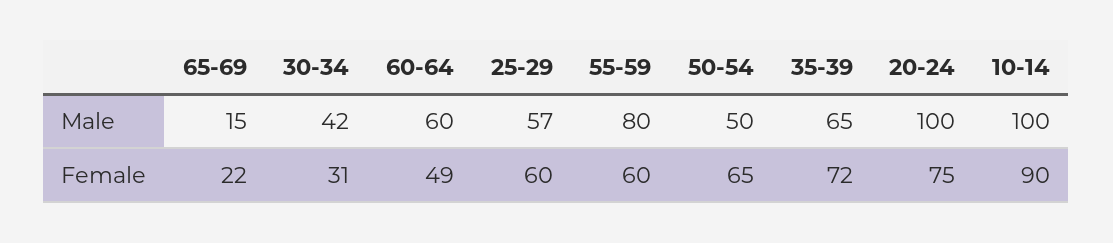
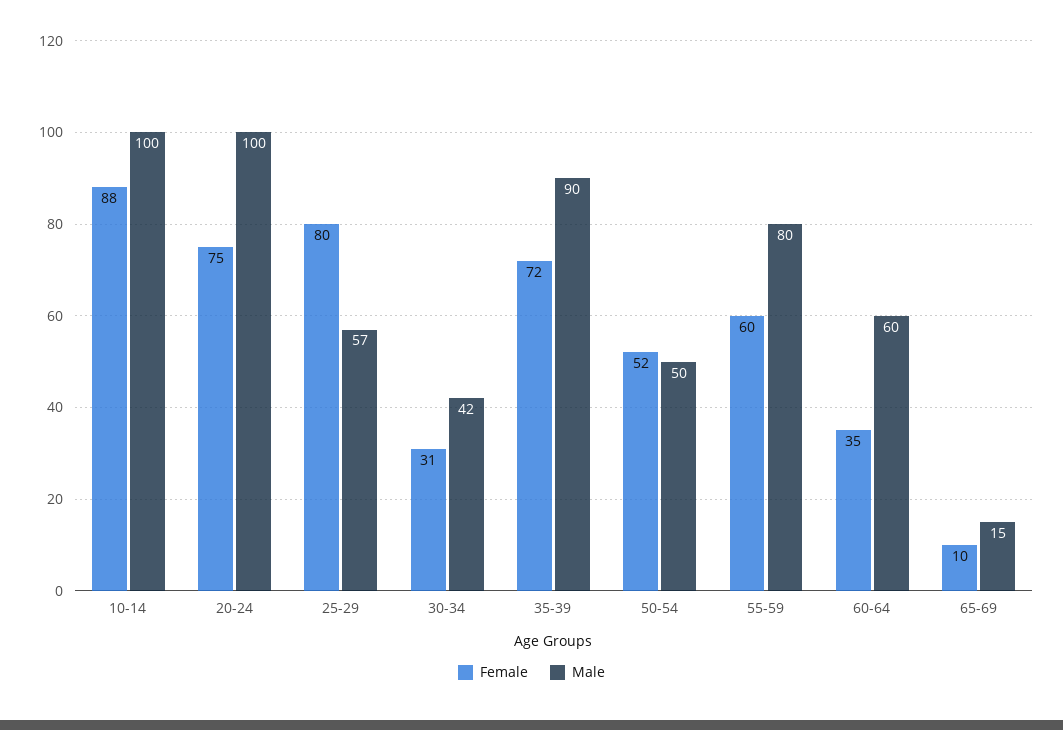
Male, 35-39: 65 -> 90
Female, 65-69: 22 -> 10
Female, 60-64: 49 -> 35
Female, 25-29: 60 -> 80
Female, 50-54: 65 -> 52
Female, 10-14: 90 -> 88

